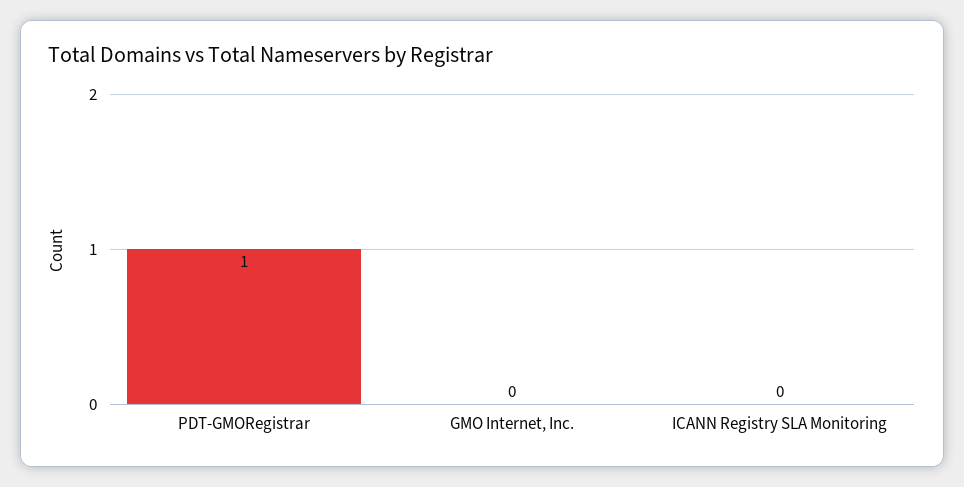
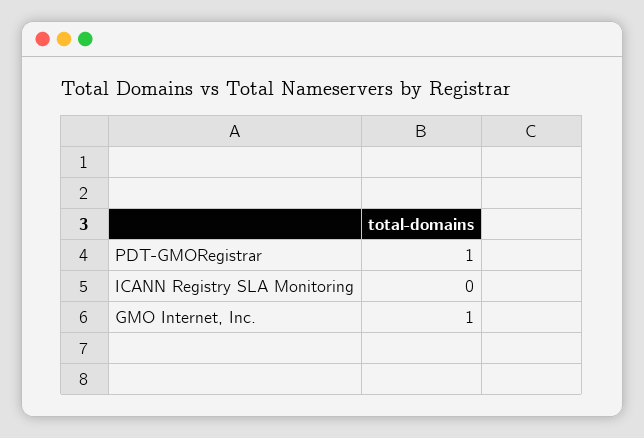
GMO Internet, Inc.: 0 -> 1

